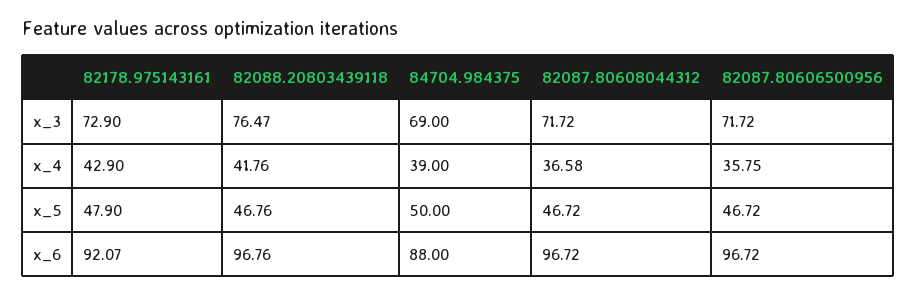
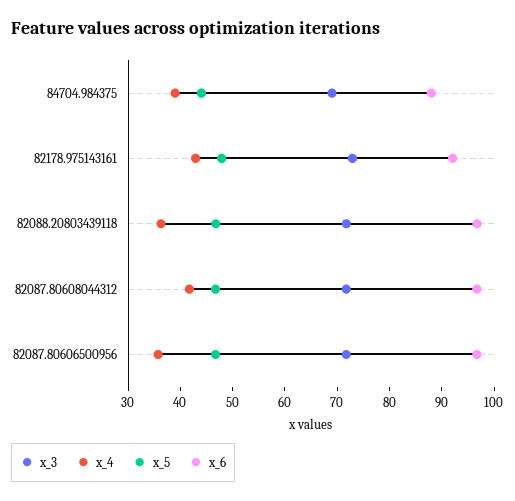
x_3, 82088.20803439118: 76.47 -> 72
x_4, 82088.20803439118: 41.76 -> 36
x_4, 82087.80608044312: 36.58 -> 42
x_5, 84704.984375: 50 -> 44

